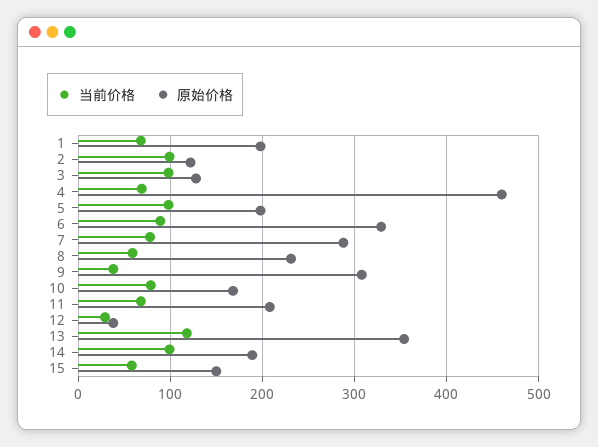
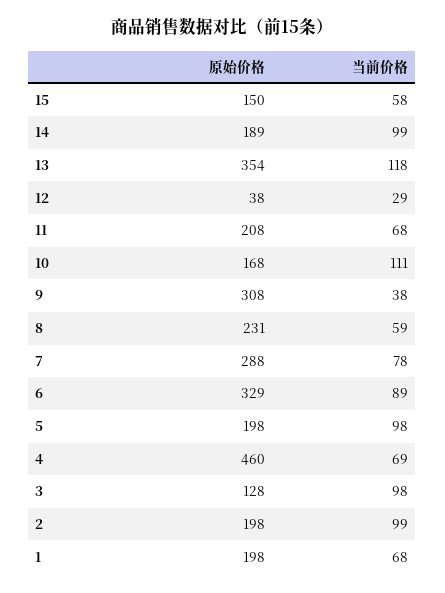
原始价格, 2: 120 -> 198
当前价格, 10: 80 -> 111

